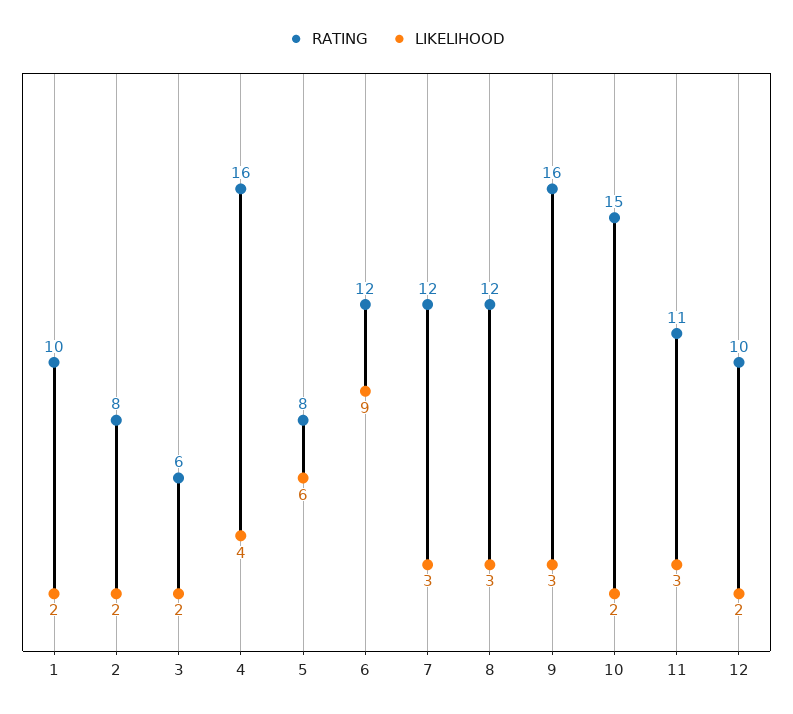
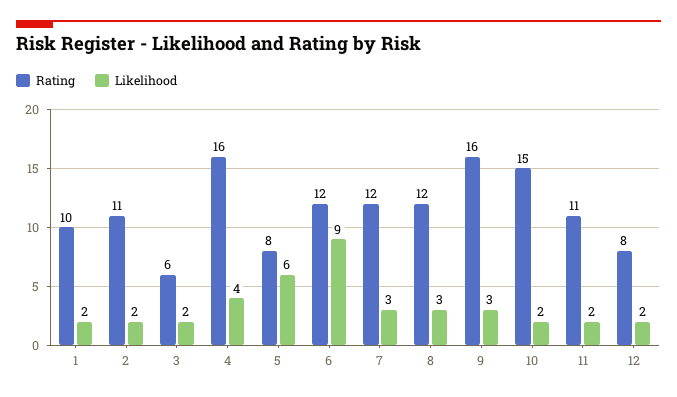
RATING, 2: 8 -> 11
LIKELIHOOD, 11: 3 -> 2
RATING, 12: 10 -> 8

